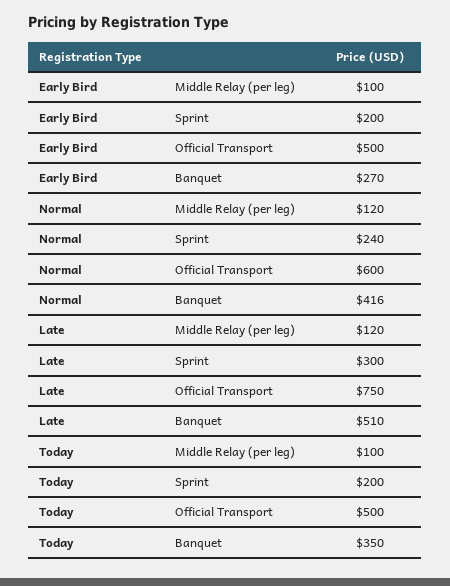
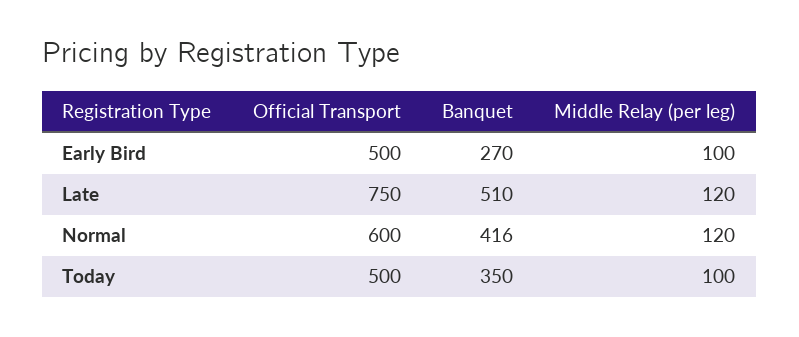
Early Bird, Sprint: 200 -> none
Normal, Sprint: 240 -> none
Late, Sprint: 300 -> none
Today, Sprint: 200 -> none

